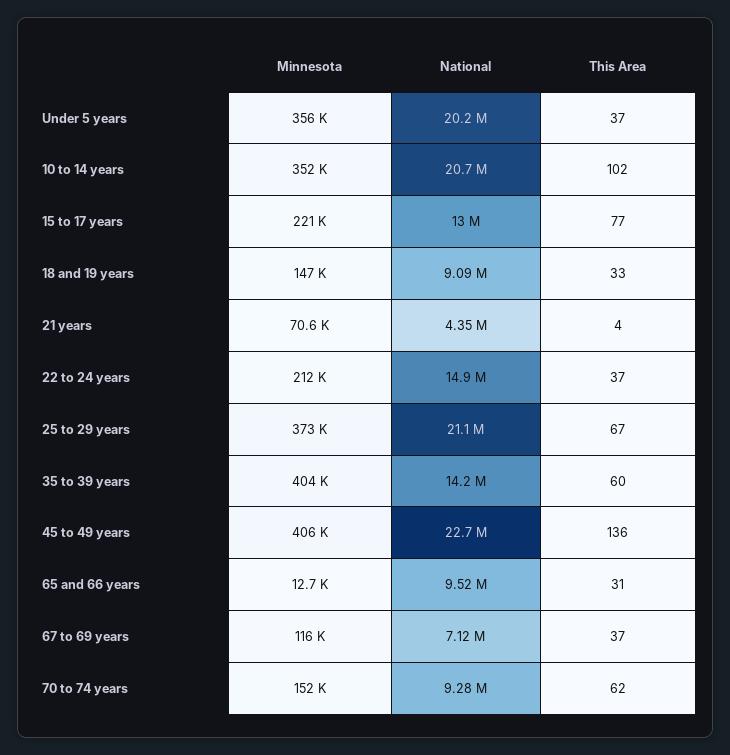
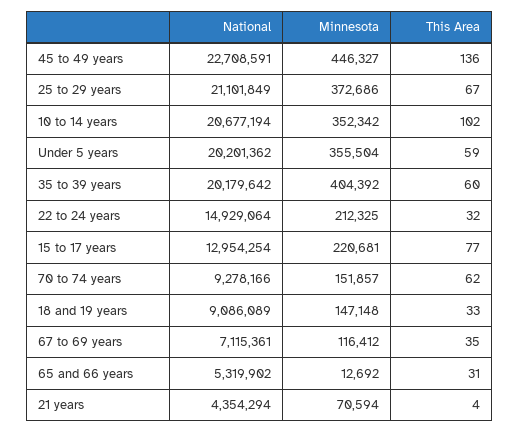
This Area, Under 5 years: 37 -> 59
This Area, 22 to 24 years: 37 -> 32
National, 35 to 39 years: 14200000 -> 20179642
Minnesota, 45 to 49 years: 406000 -> 446327
National, 65 and 66 years: 9520000 -> 5319902
This Area, 67 to 69 years: 37 -> 35

